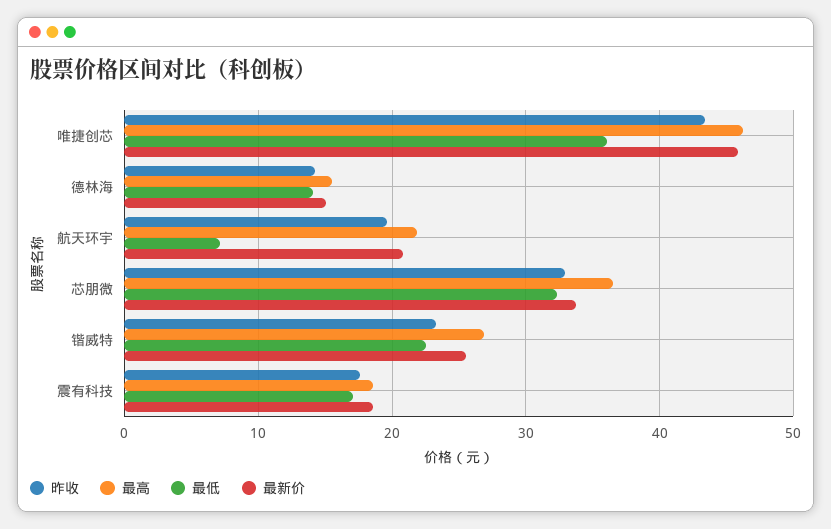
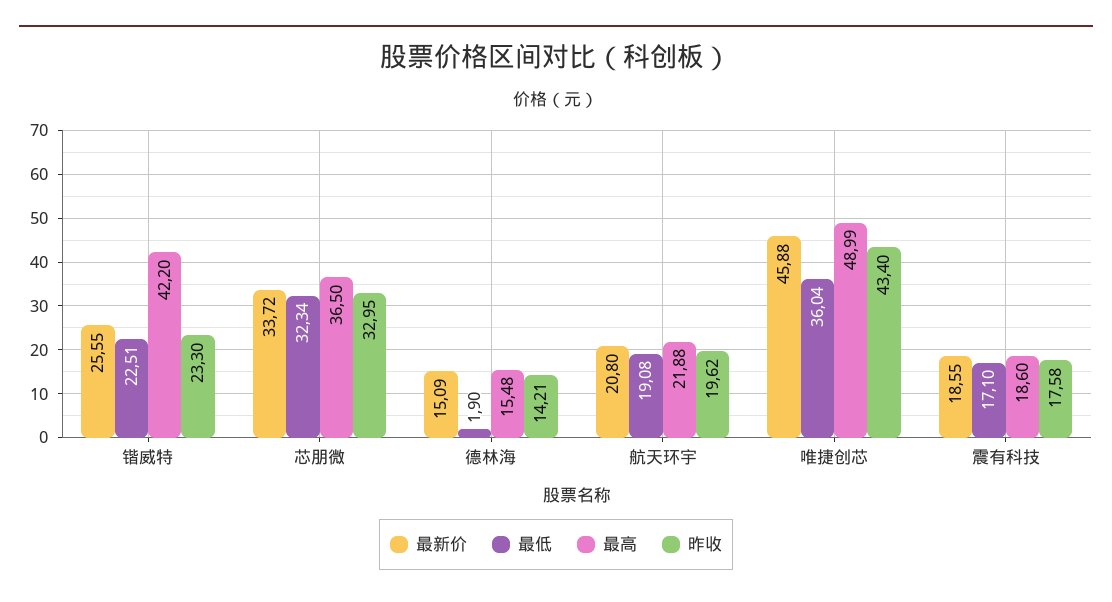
最高, 唯捷创芯: 46 -> 48.99
最低, 德林海: 14 -> 1.9
最低, 航天环宇: 7 -> 19.08
最高, 锴威特: 27 -> 42.2

